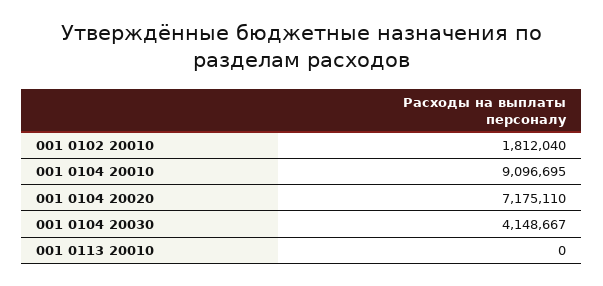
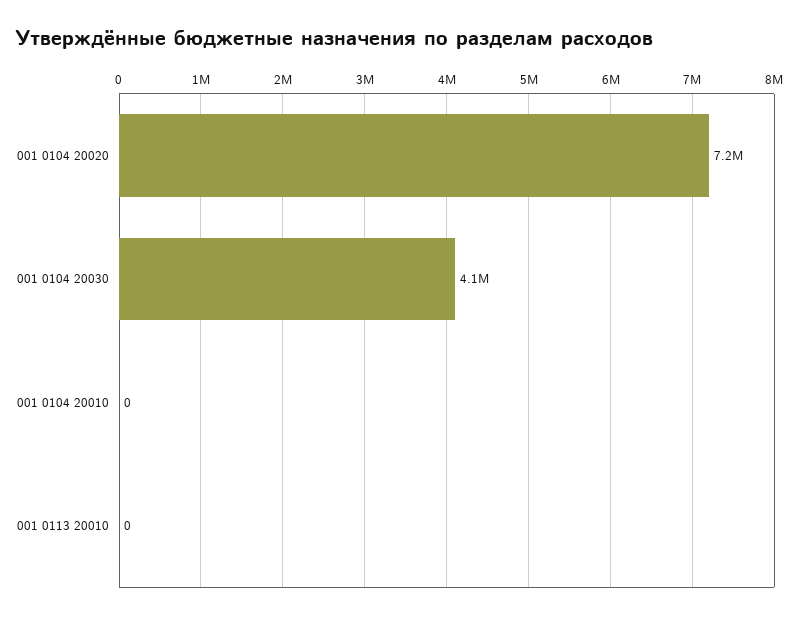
001 0102 20010: 1812040 -> none
001 0104 20010: 9096695 -> 0

